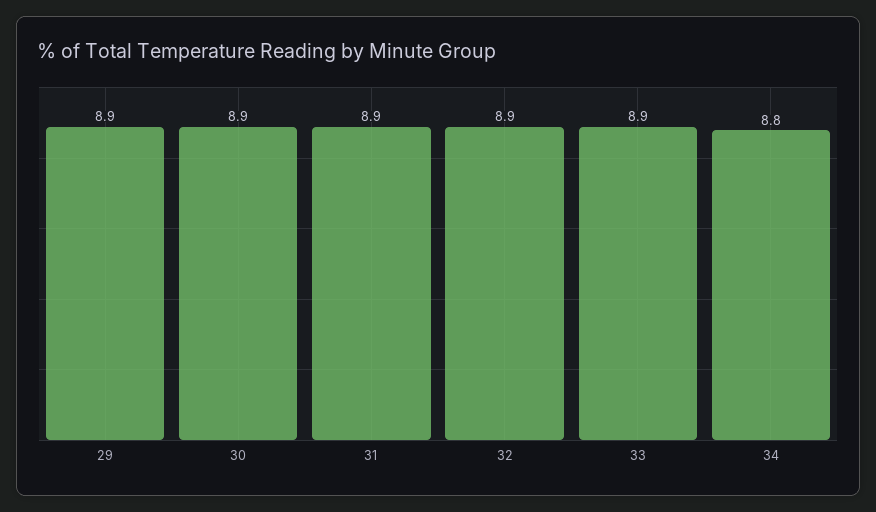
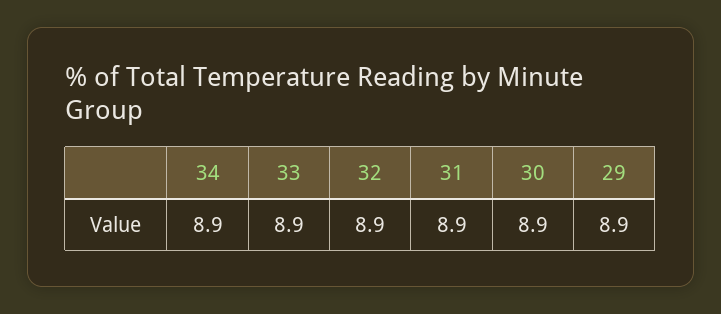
34: 8.8 -> 8.9

